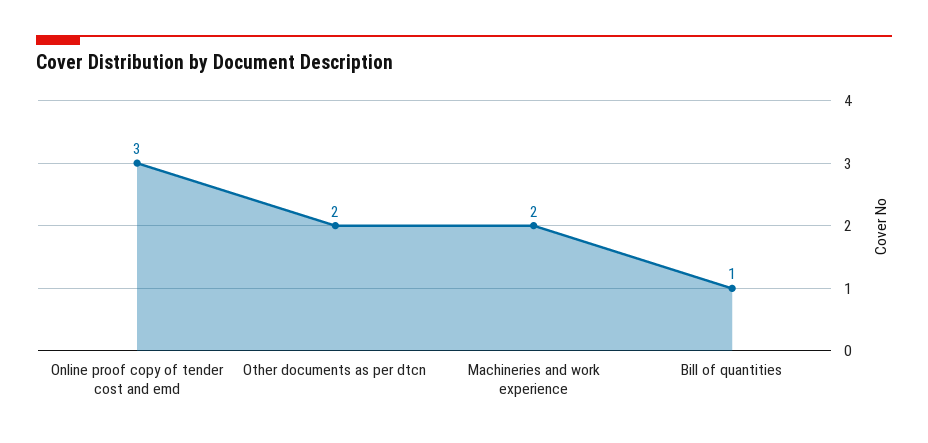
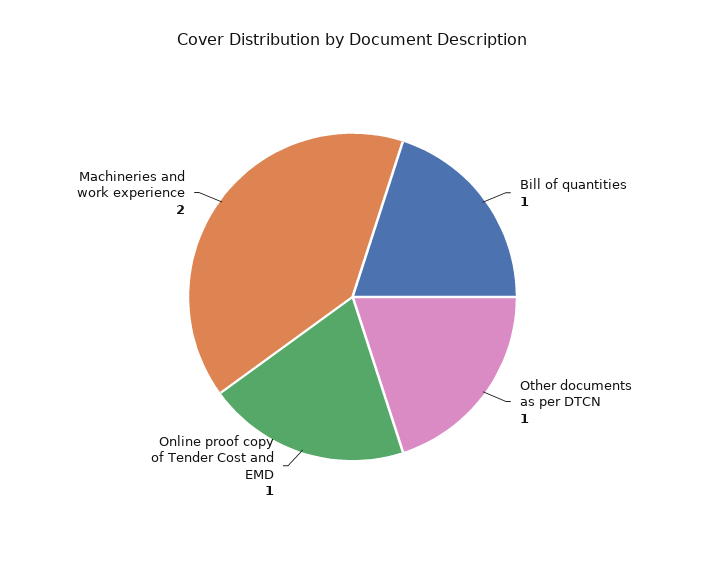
Online proof copy of tender cost and emd: 3 -> 1
Other documents as per dtcn: 2 -> 1

